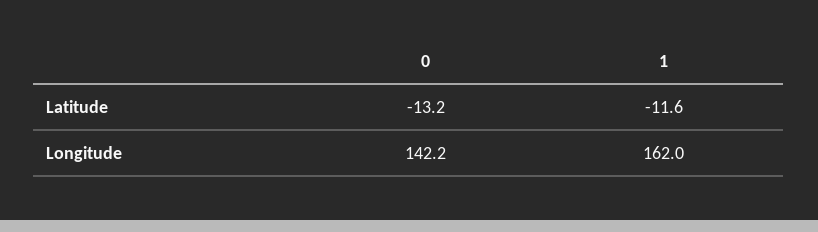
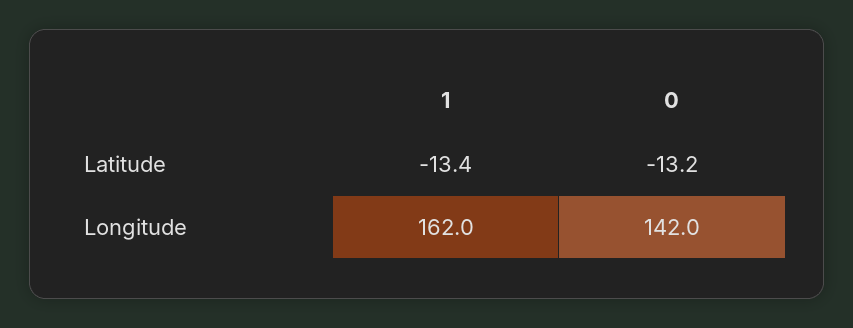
1, Latitude: -11.6 -> -13.4
0, Longitude: 142.2 -> 142

